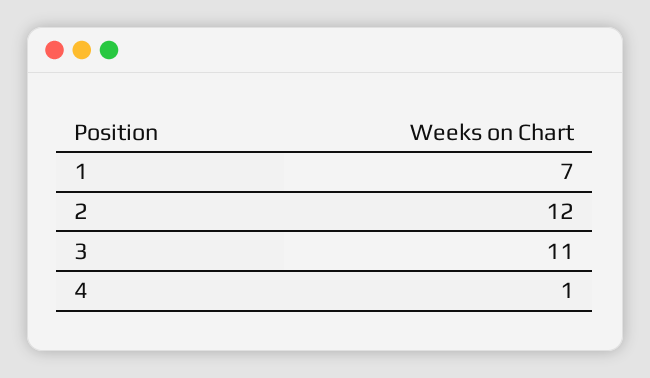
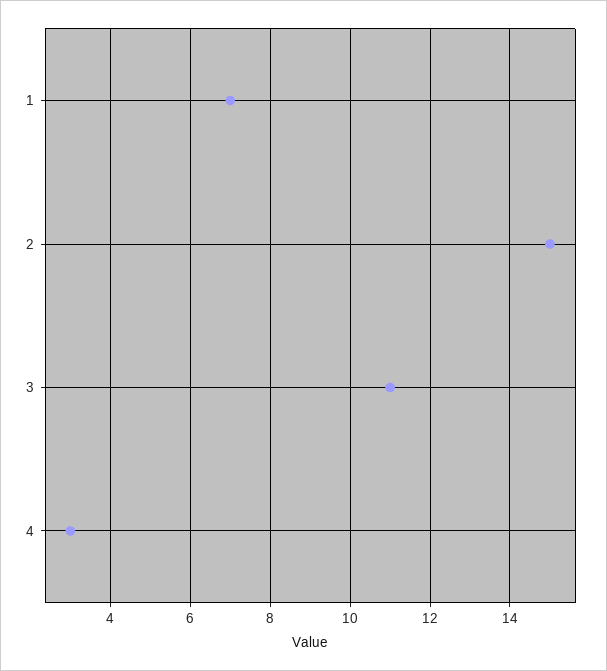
2: 12 -> 15
4: 1 -> 3

